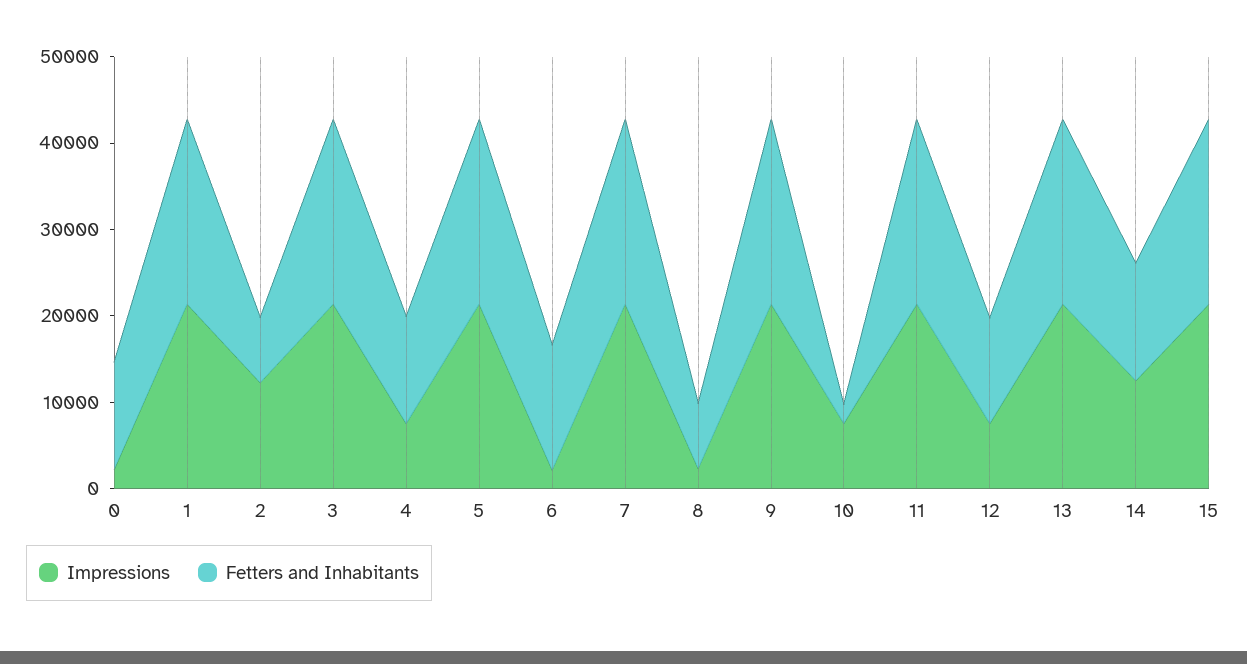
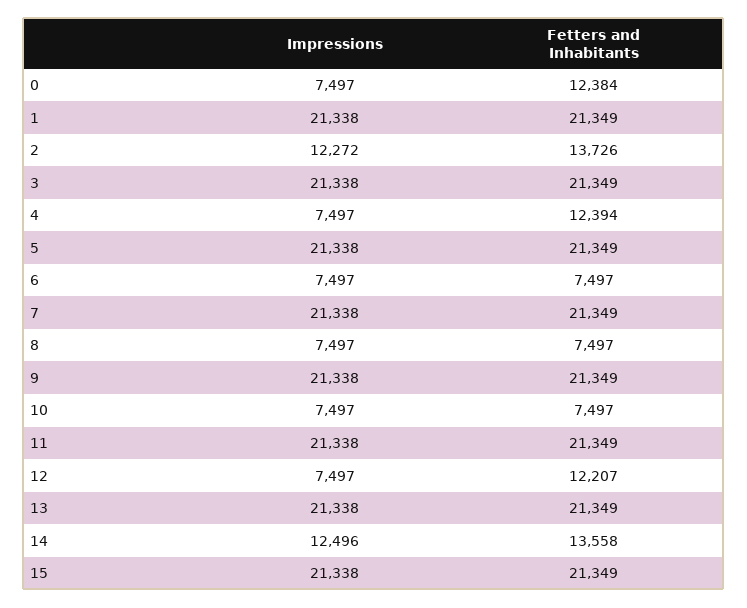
Impressions, 0: 2000 -> 7497
Fetters and Inhabitants, 2: 8000 -> 13726
Impressions, 6: 2000 -> 7497
Fetters and Inhabitants, 6: 14000 -> 7497
Impressions, 8: 2000 -> 7497
Fetters and Inhabitants, 10: 2000 -> 7497

